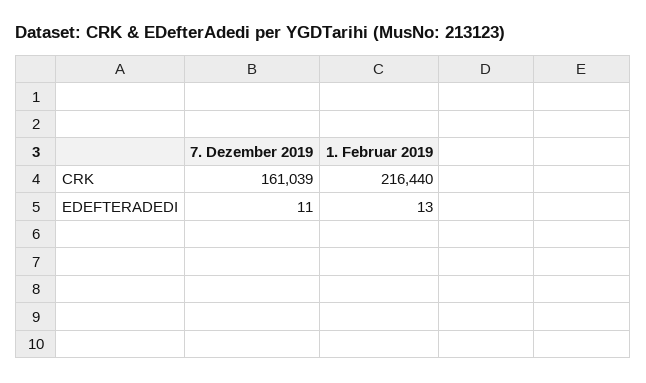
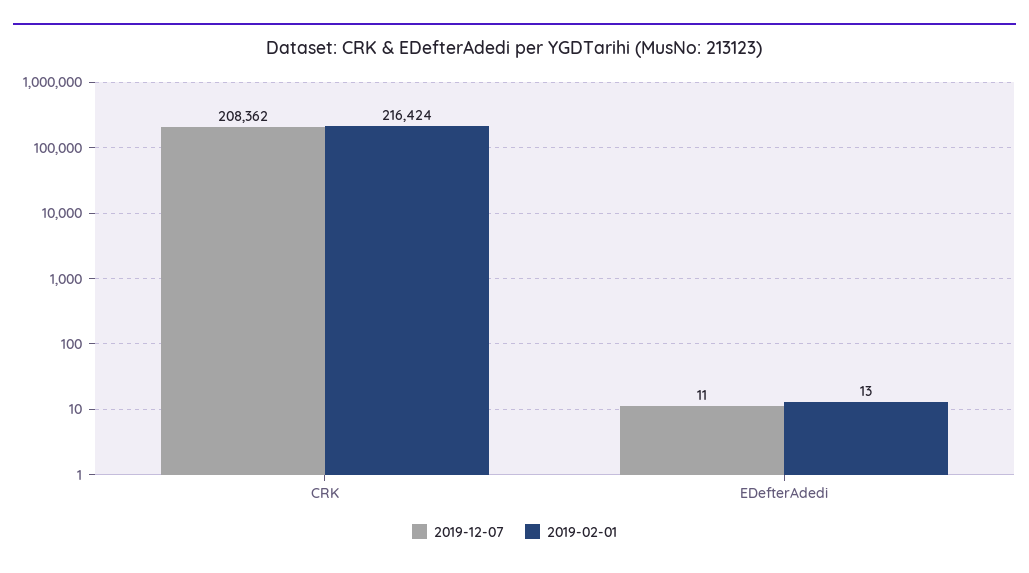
7. Dezember 2019, CRK: 161039 -> 208362
1. Februar 2019, CRK: 216440 -> 216424

